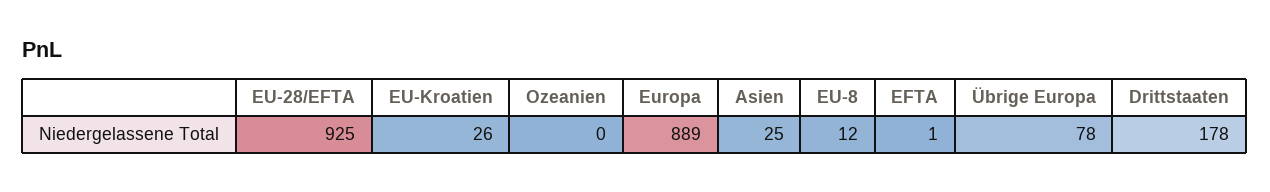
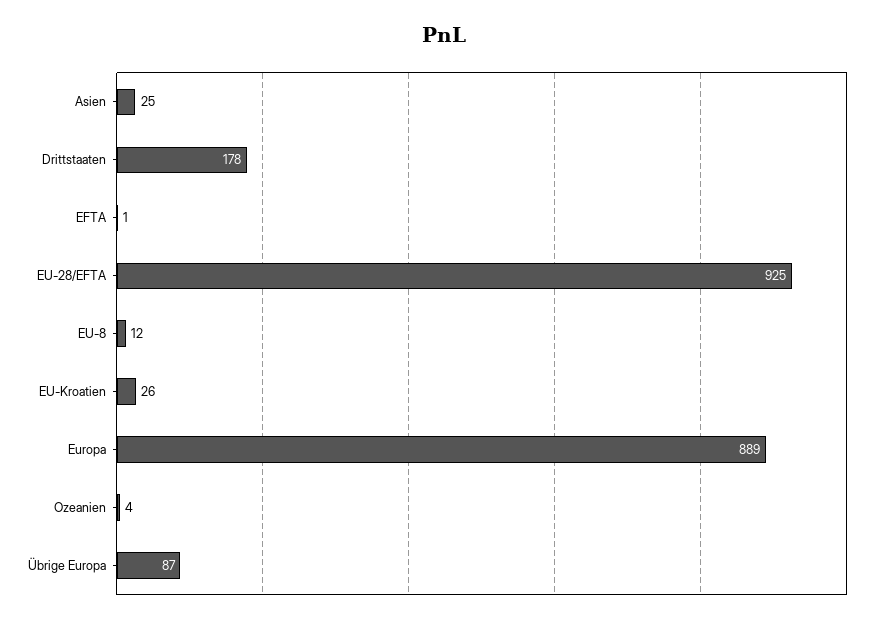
Ozeanien: 0 -> 4
Übrige Europa: 78 -> 87

